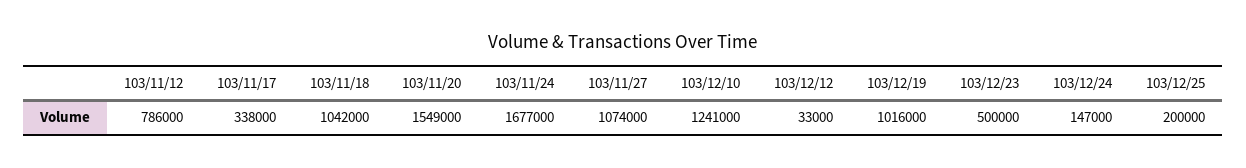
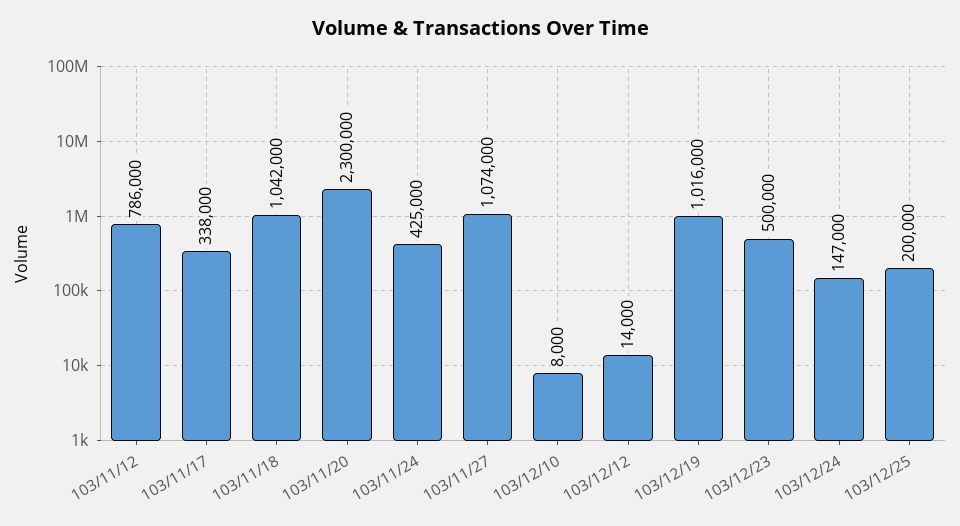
103/11/20: 1549000 -> 2300000
103/11/24: 1677000 -> 425000
103/12/10: 1241000 -> 8000
103/12/12: 33000 -> 14000

